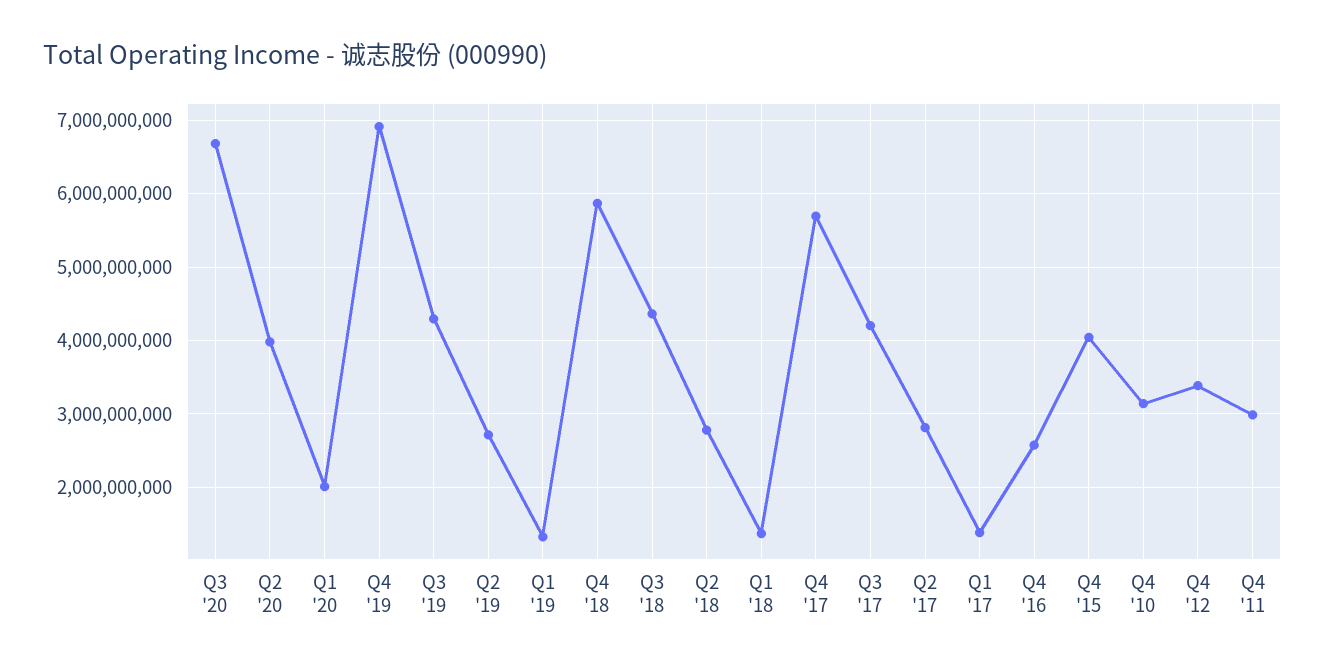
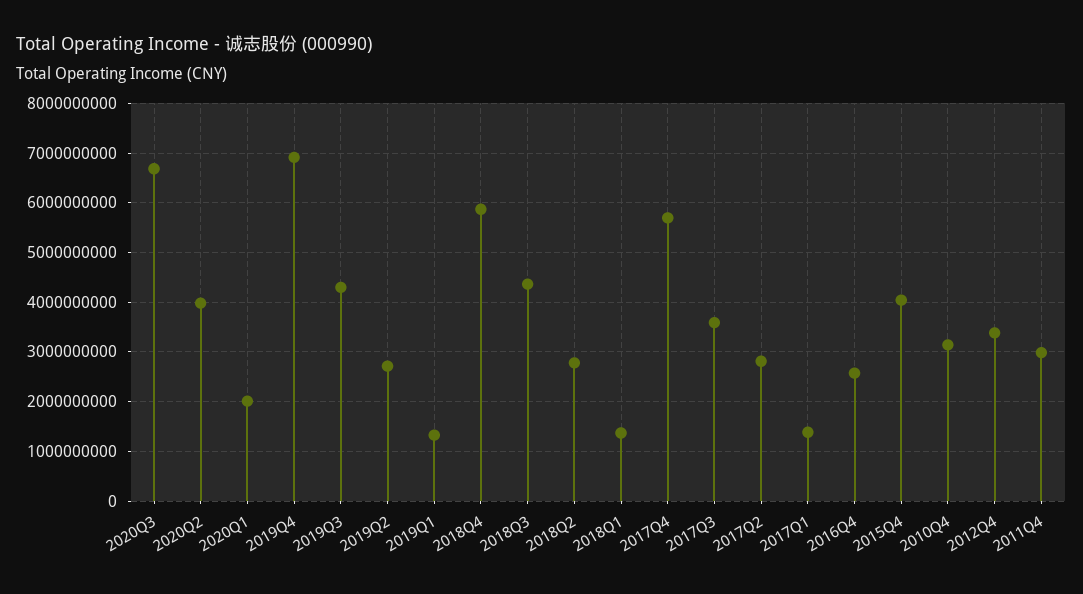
Q3 '17: 4200000000 -> 3600000000

